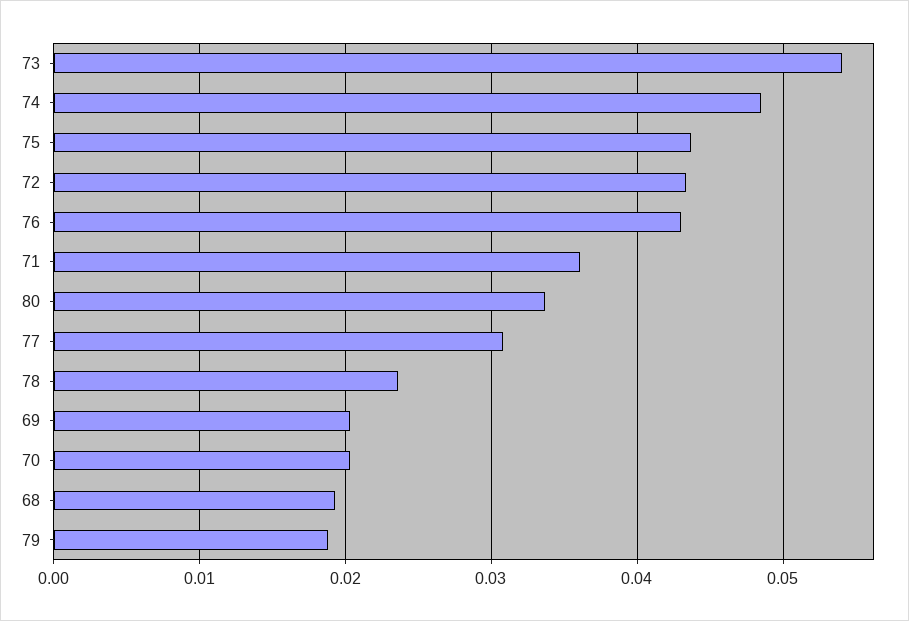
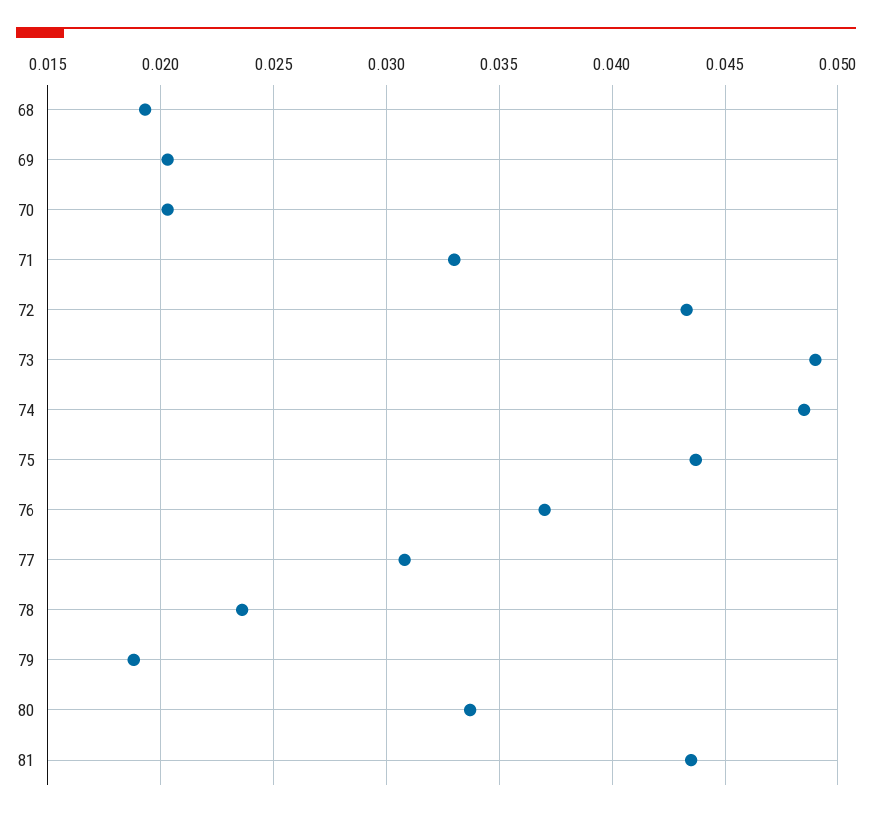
73: 0.054 -> 0.049
76: 0.043 -> 0.037
71: 0.036 -> 0.033
81: none -> 0.0435

